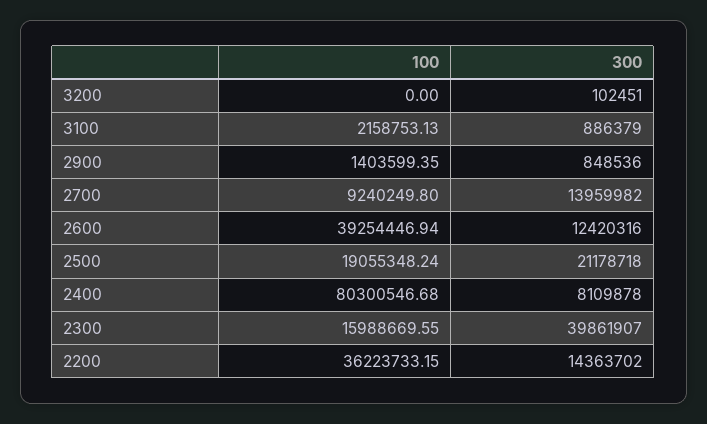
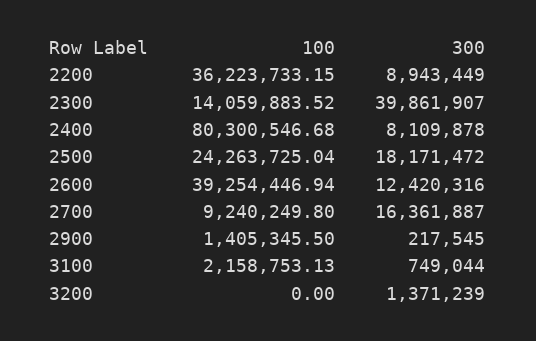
300, 3200: 102451 -> 1371239
300, 3100: 886379 -> 749044
100, 2900: 1403599.35 -> 1405345.5
300, 2900: 848536 -> 217545
300, 2700: 13959982 -> 16361887
100, 2500: 19055348.24 -> 24263725.04
300, 2500: 21178718 -> 18171472
100, 2300: 15988669.55 -> 14059883.52
300, 2200: 14363702 -> 8943449

